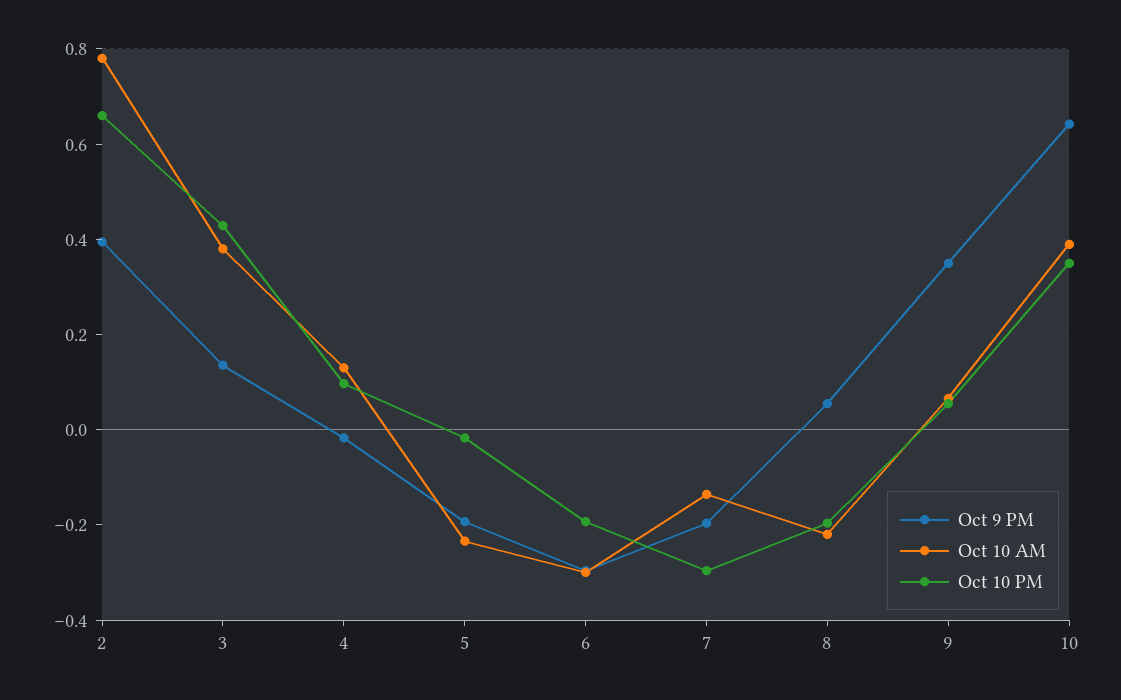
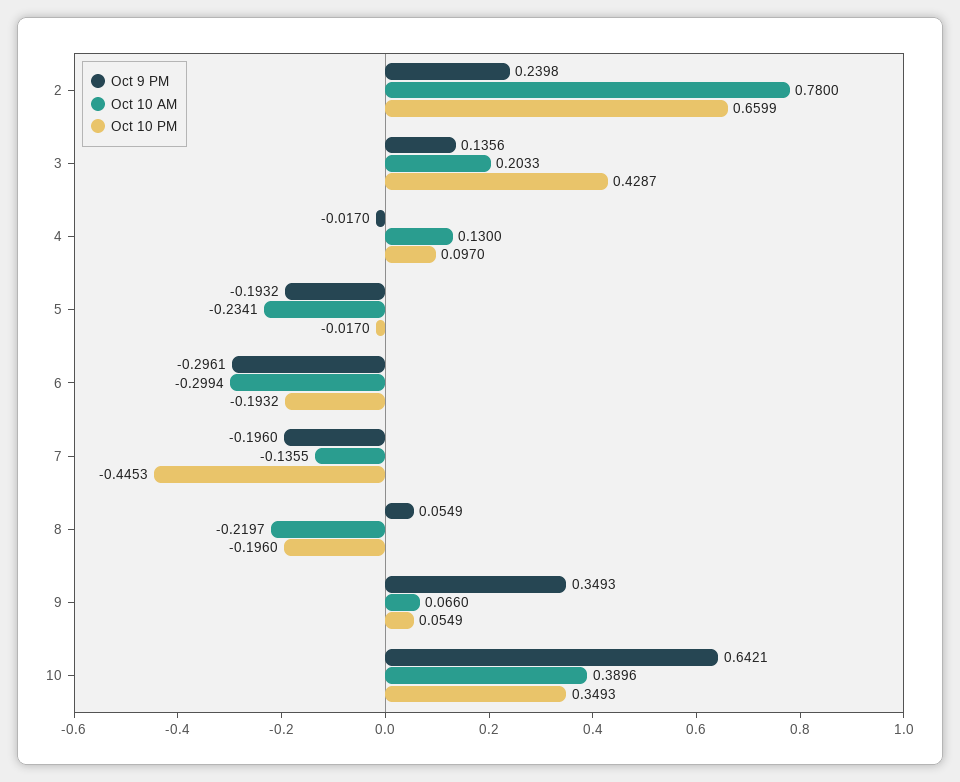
Oct 9 PM, 2: 0.4 -> 0.2398
Oct 10 AM, 3: 0.38 -> 0.2033
Oct 10 PM, 7: -0.3 -> -0.4453

